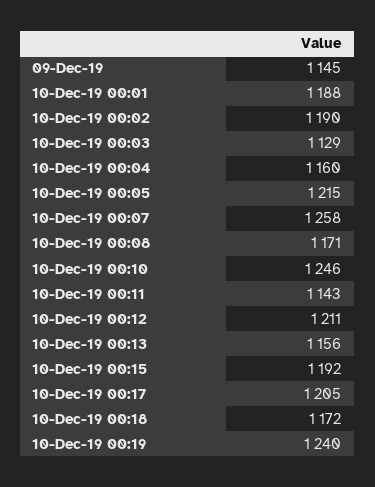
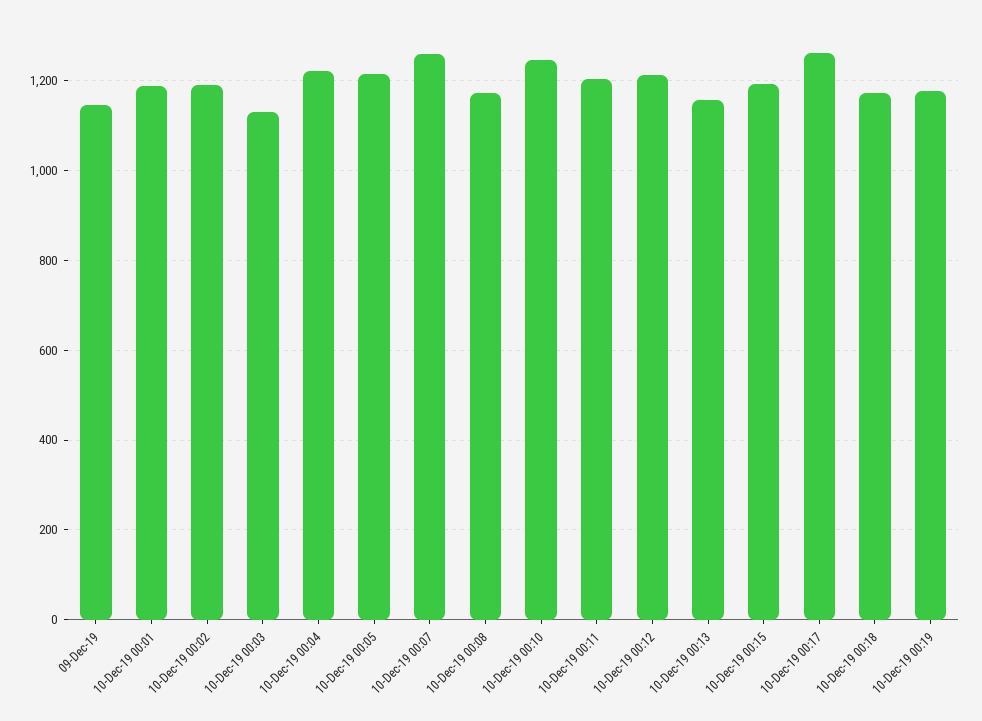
10-Dec-19 00:04: 1160 -> 1220
10-Dec-19 00:11: 1143 -> 1200
10-Dec-19 00:17: 1205 -> 1260
10-Dec-19 00:19: 1240 -> 1180

